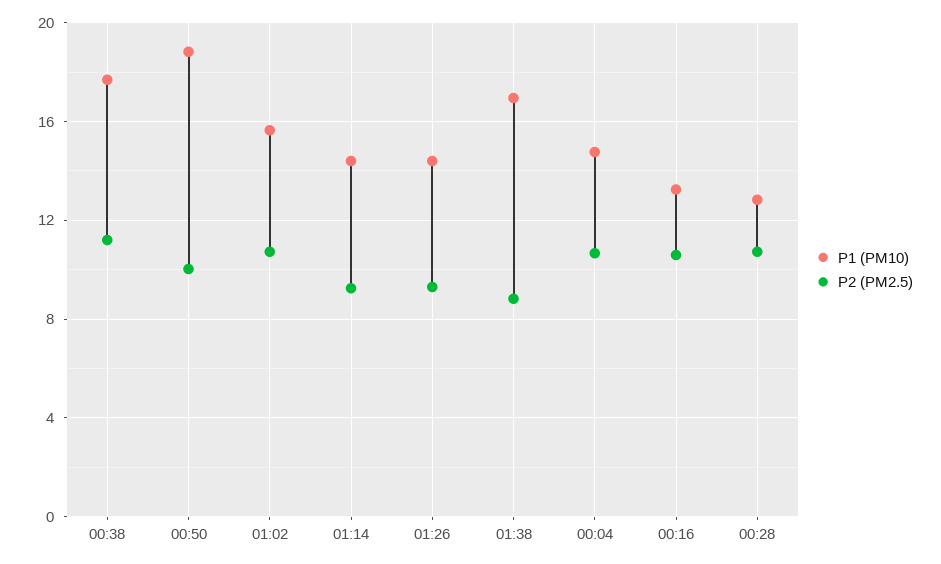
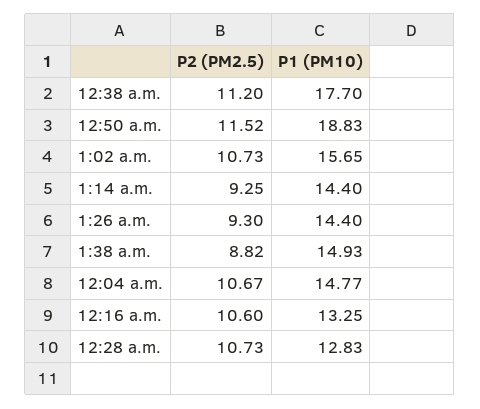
P2 (PM2.5), 00:50: 10 -> 11.52
P1 (PM10), 01:38: 17 -> 14.93

